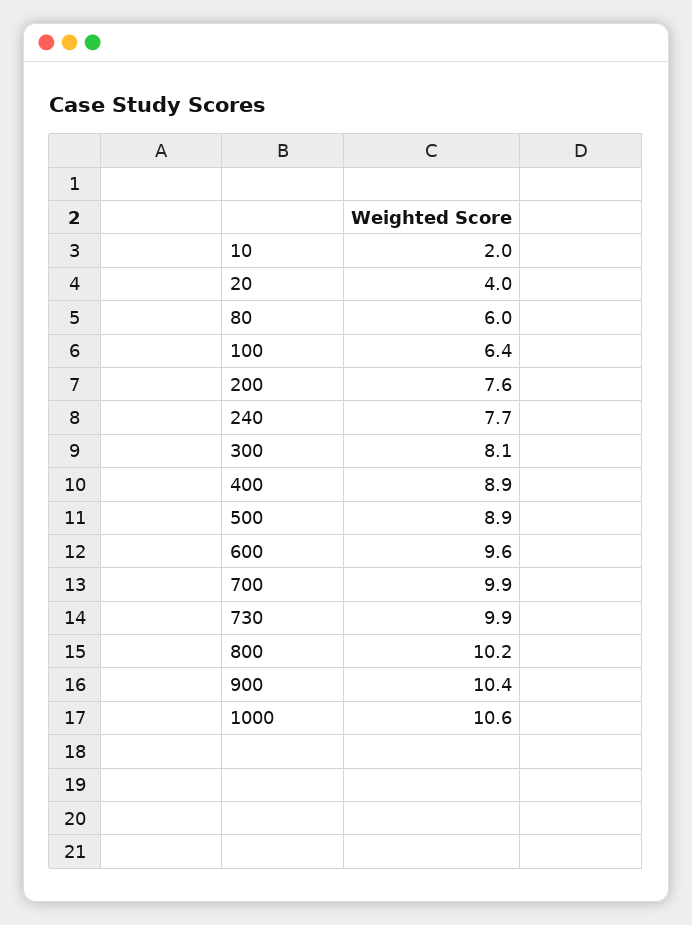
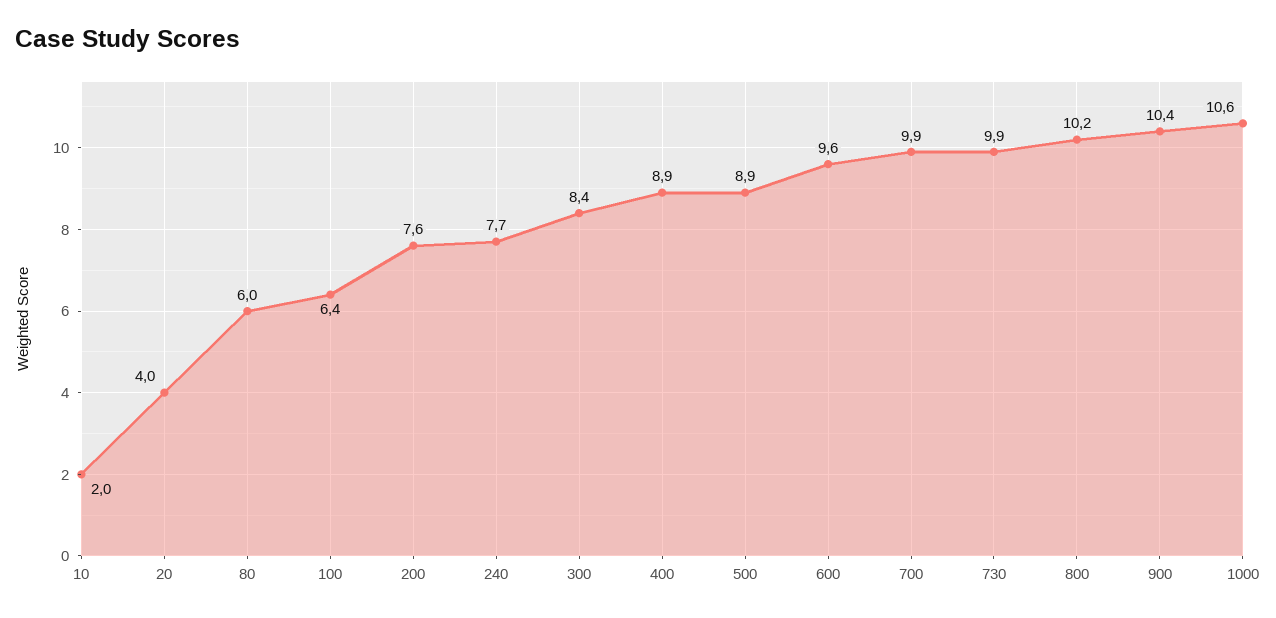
300: 8.1 -> 8.4

